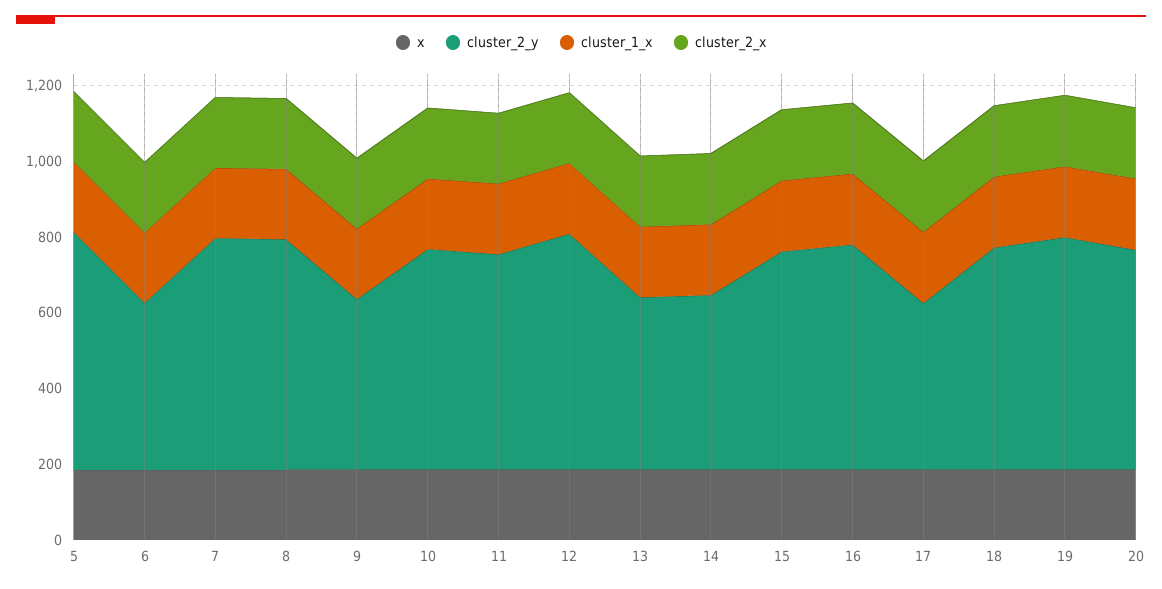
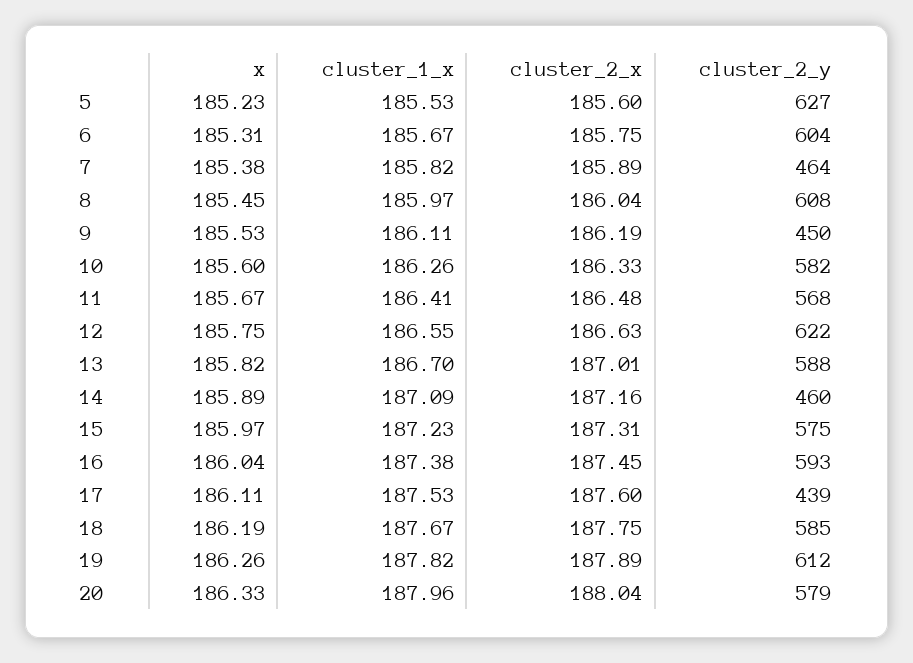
cluster_2_y, 6: 450 -> 604
cluster_2_y, 7: 600 -> 464
cluster_2_y, 13: 450 -> 588

